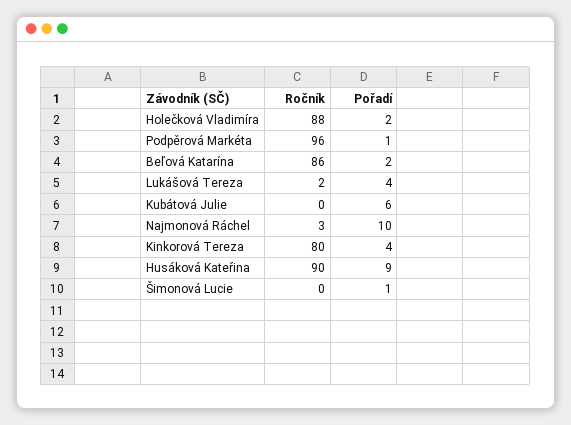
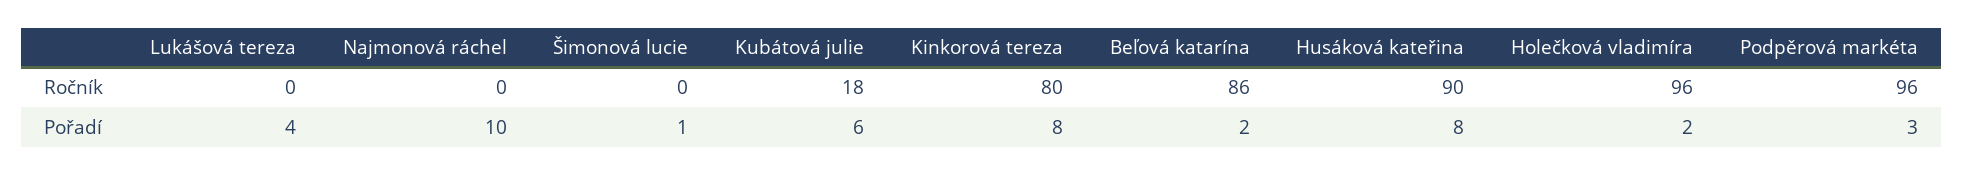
Ročník, Holečková Vladimíra: 88 -> 96
Pořadí, Podpěrová Markéta: 1 -> 3
Ročník, Lukášová Tereza: 2 -> 0
Ročník, Kubátová Julie: 0 -> 18
Ročník, Najmonová Ráchel: 3 -> 0
Pořadí, Kinkorová Tereza: 4 -> 8
Pořadí, Husáková Kateřina: 9 -> 8

